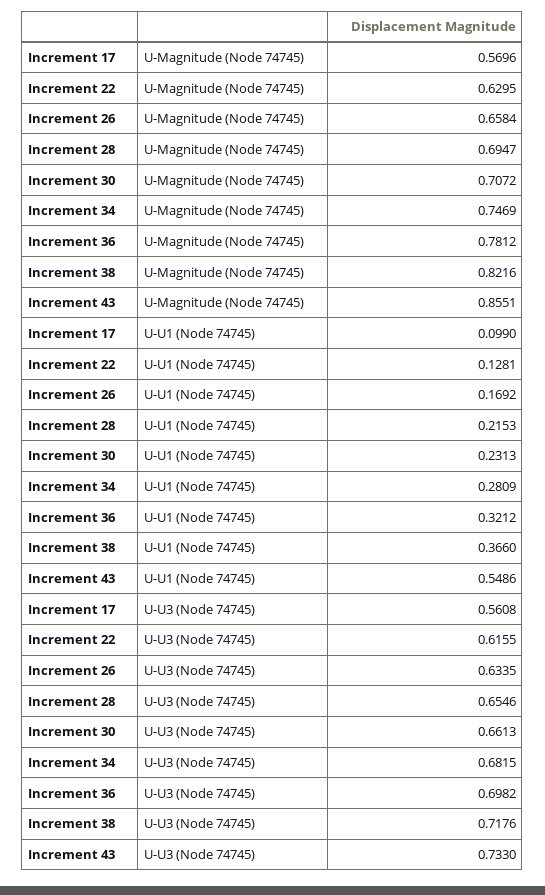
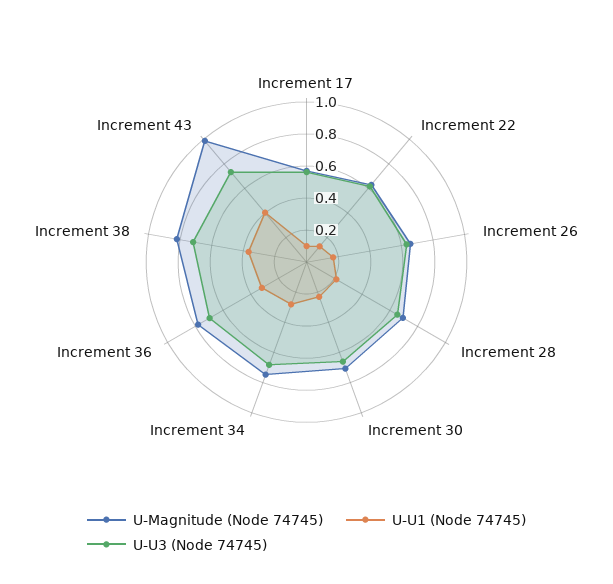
U-Magnitude (Node 74745), Increment 43: 0.8551 -> 1
U-U1 (Node 74745), Increment 43: 0.5486 -> 0.4

